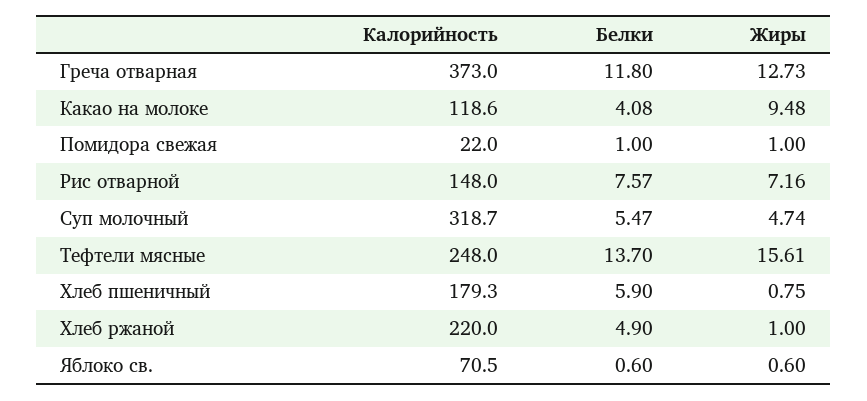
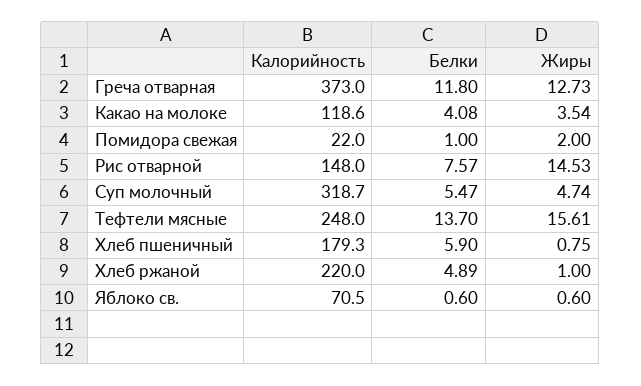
Жиры, Какао на молоке: 9.48 -> 3.54
Жиры, Помидора свежая: 1 -> 2
Жиры, Рис отварной: 7.16 -> 14.53
Белки, Хлеб ржаной: 4.9 -> 4.89

